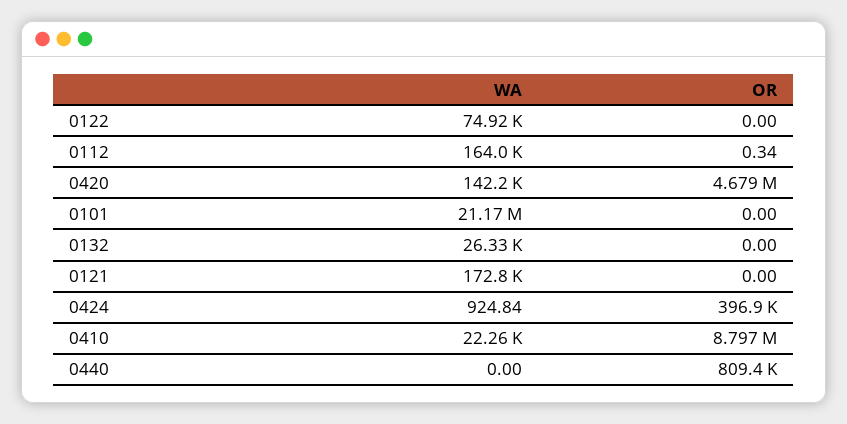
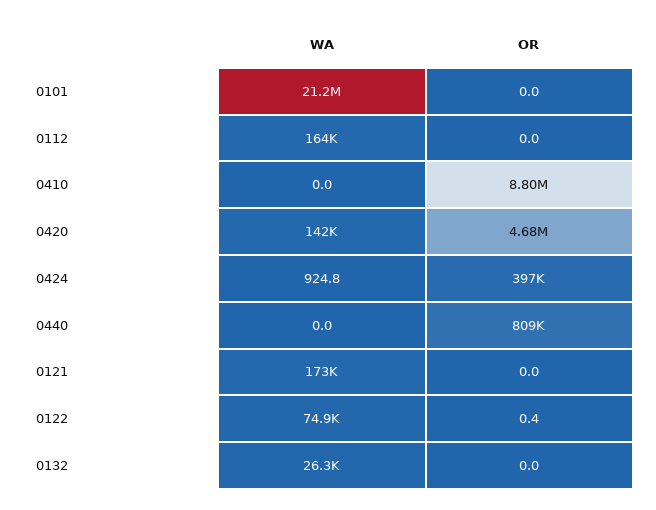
OR, 0122: 0 -> 0.4
OR, 0112: 0.34 -> 0
WA, 0410: 22260 -> 0

